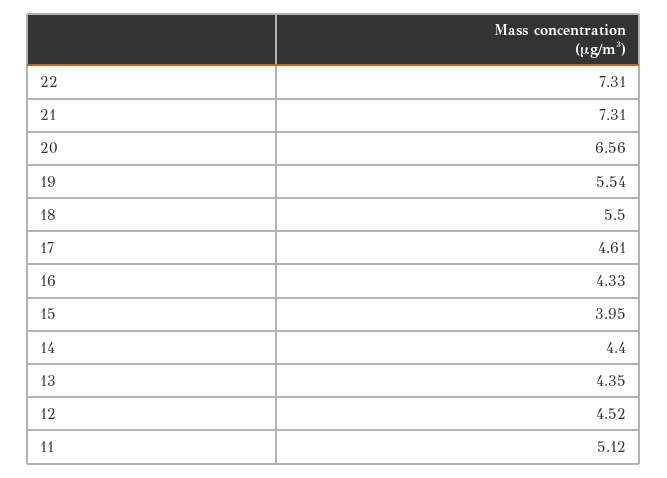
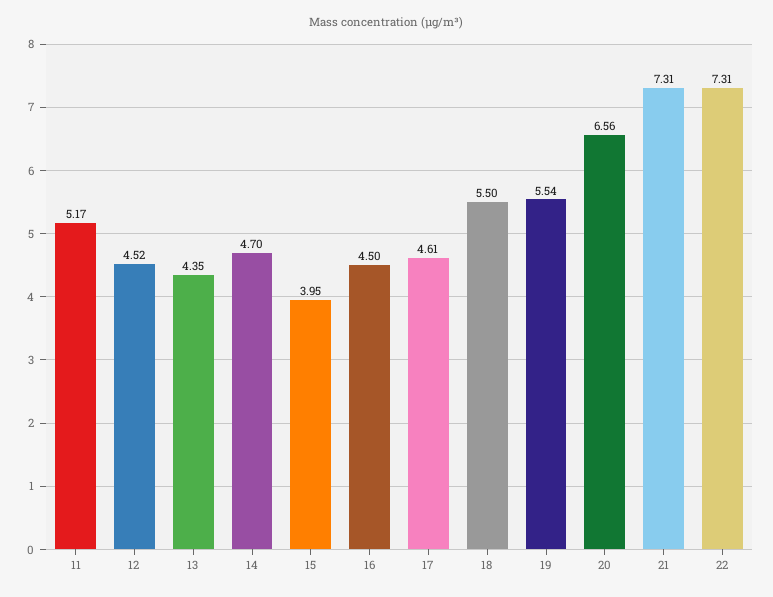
16: 4.33 -> 4.5
14: 4.4 -> 4.7
11: 5.12 -> 5.17

